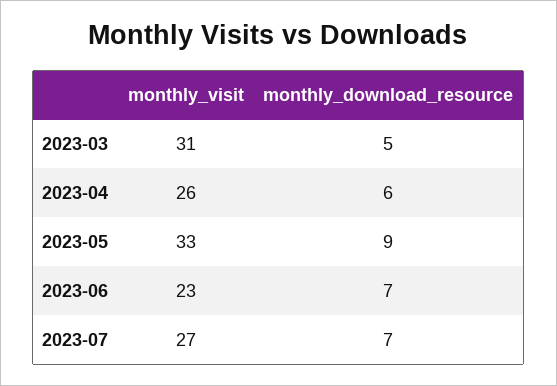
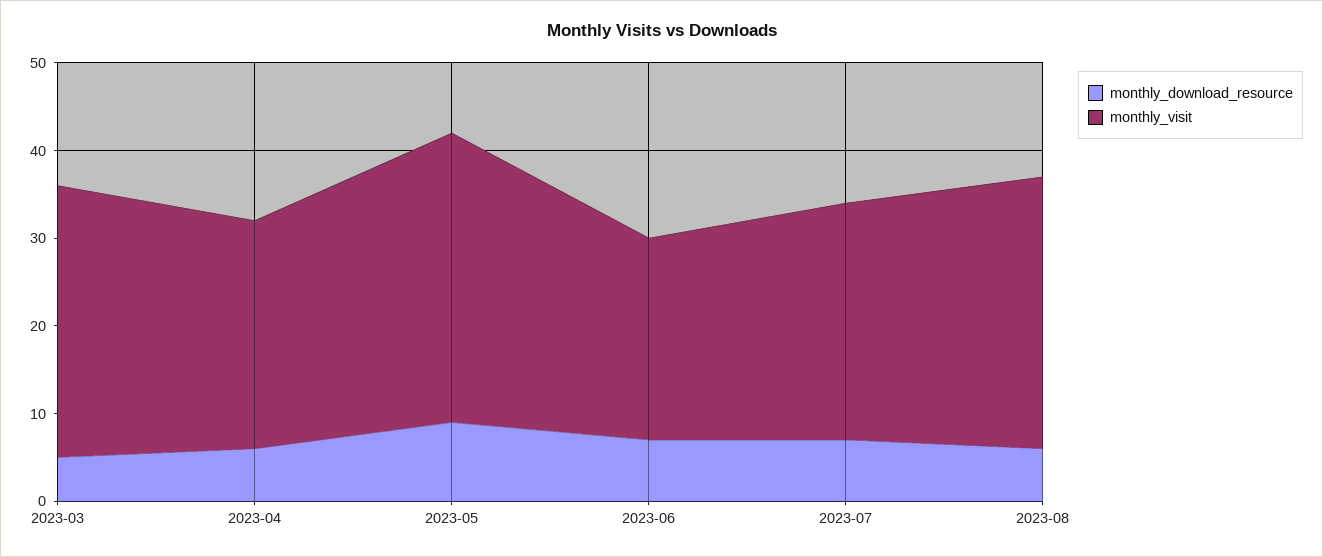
monthly_download_resource, 2023-08: none -> 6
monthly_visit, 2023-08: none -> 31

